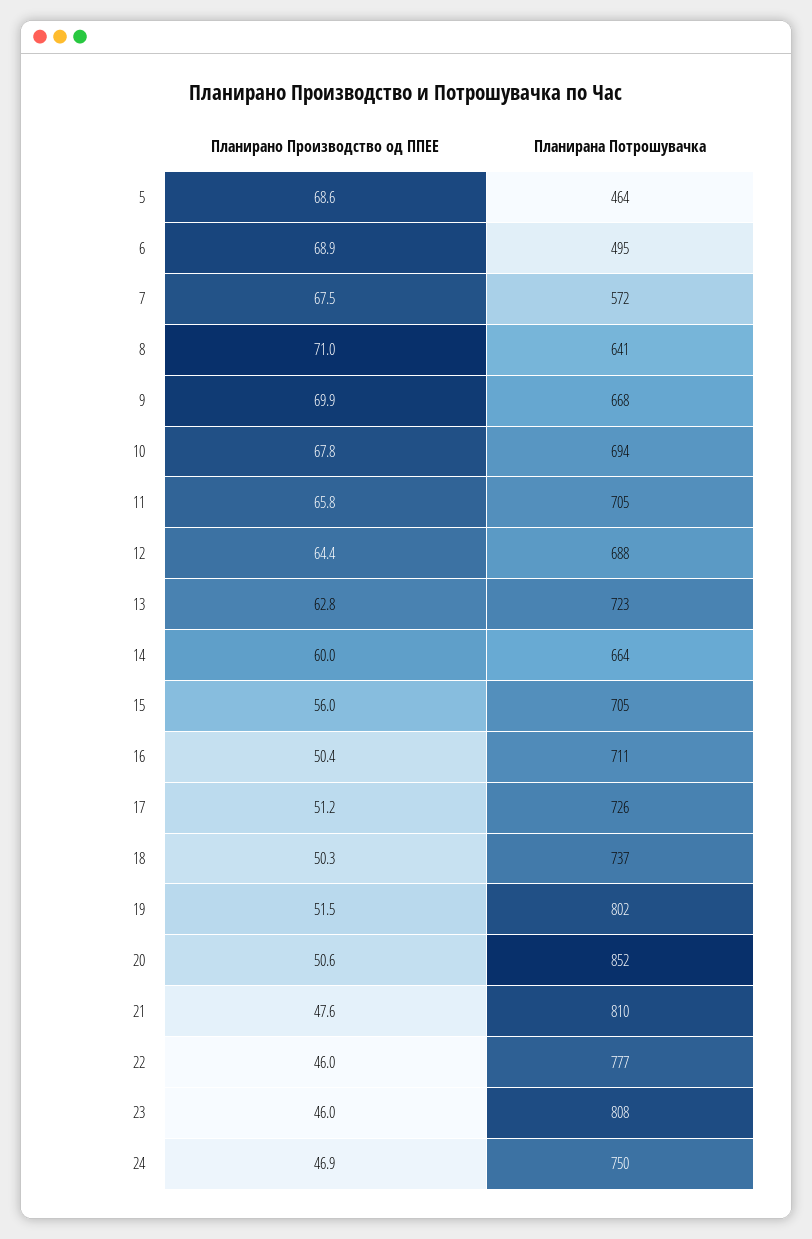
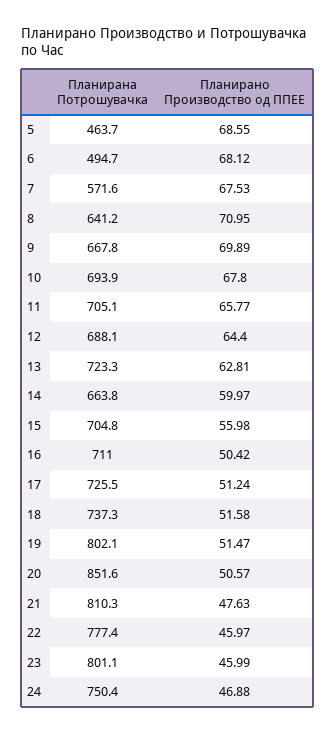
Планирано Производство од ППЕЕ, 6: 68.9 -> 68.12
Планирано Производство од ППЕЕ, 18: 50.3 -> 51.58
Планирана Потрошувачка, 23: 808 -> 801.1

